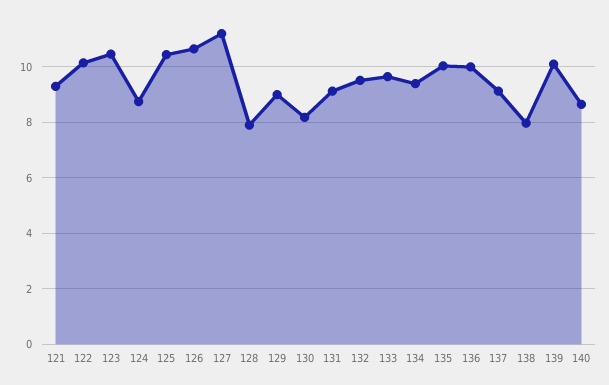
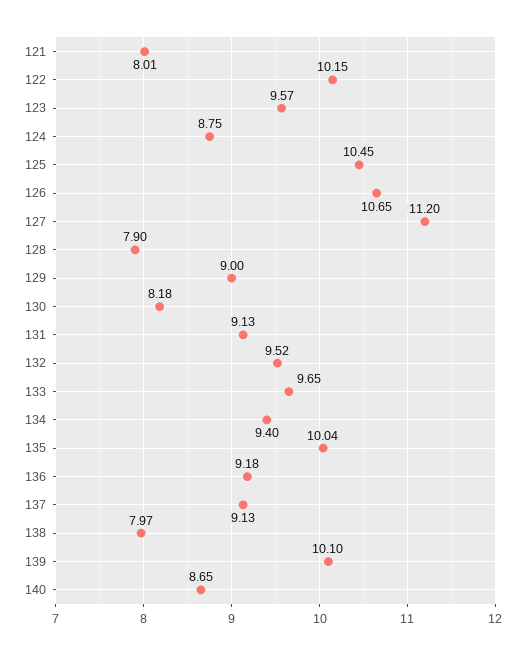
121: 9.25 -> 8.01
123: 10.5 -> 9.57
136: 10 -> 9.18

